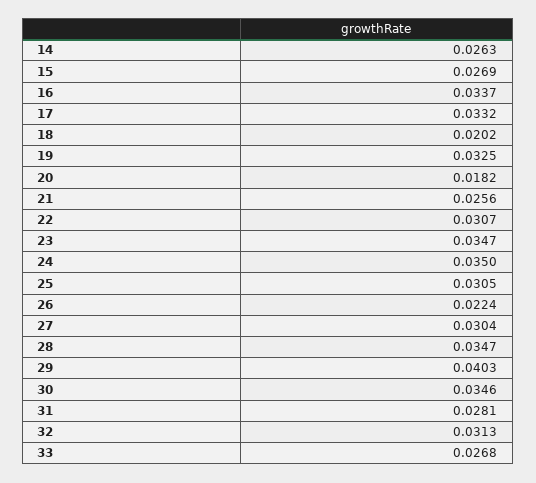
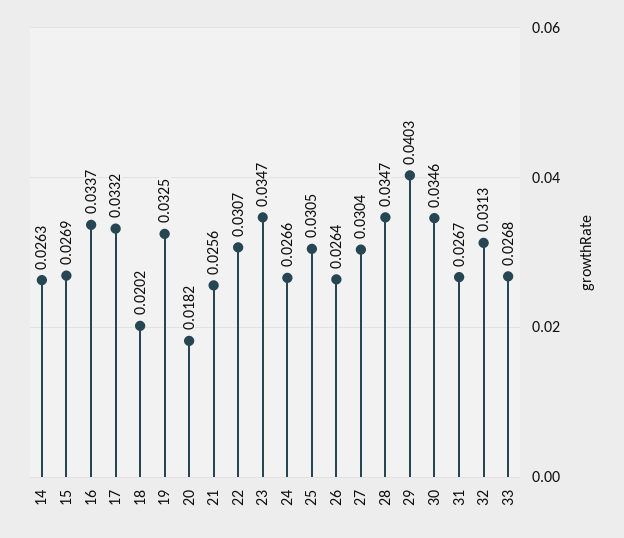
24: 0.035 -> 0.0266
26: 0.0224 -> 0.0264
31: 0.0281 -> 0.0267

